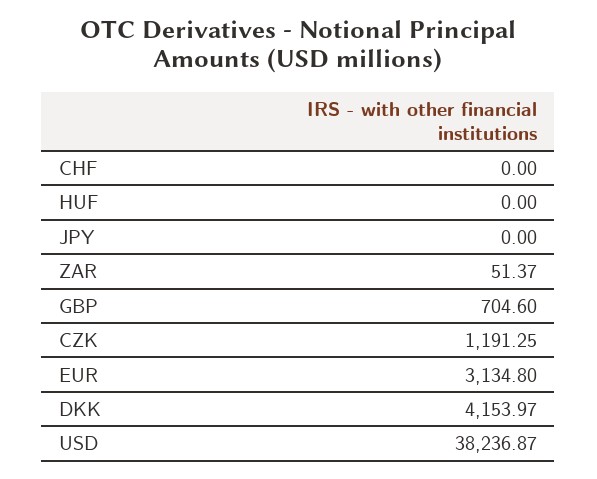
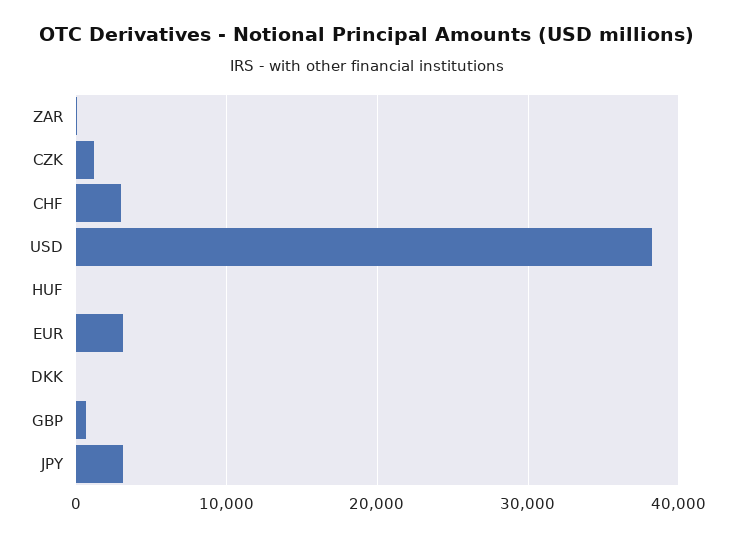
CHF: 0 -> 3000
JPY: 0 -> 3000
DKK: 4153.97 -> 0

